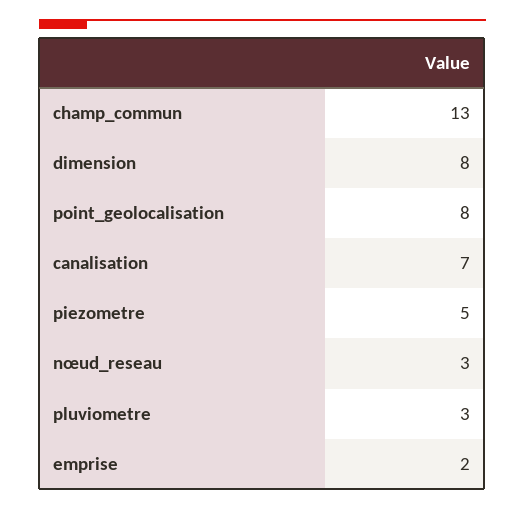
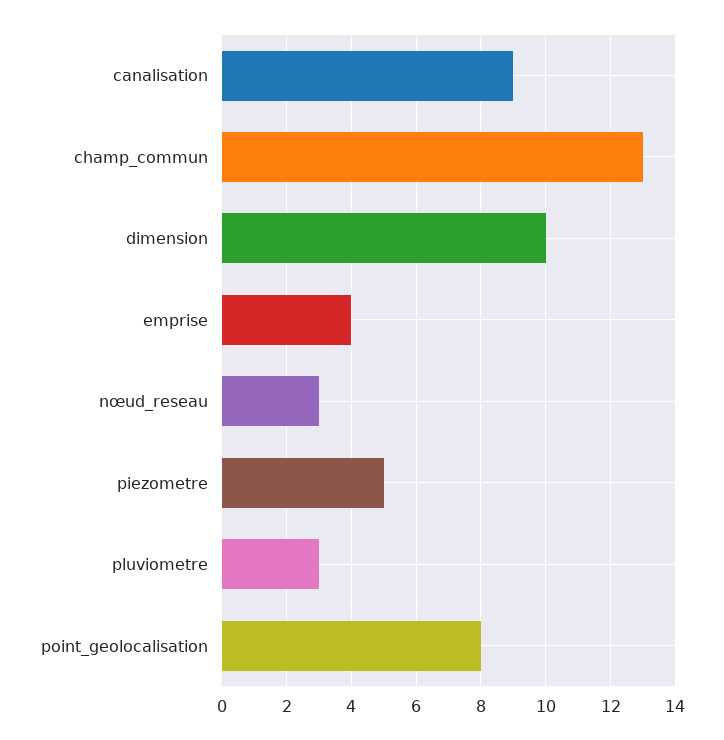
dimension: 8 -> 10
canalisation: 7 -> 9
emprise: 2 -> 4

